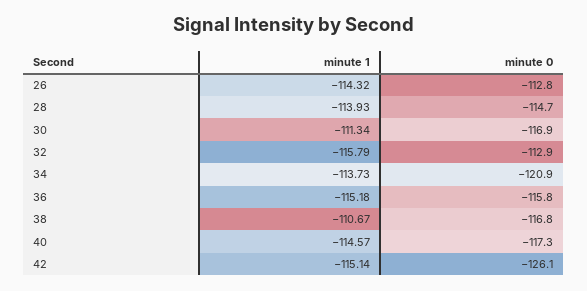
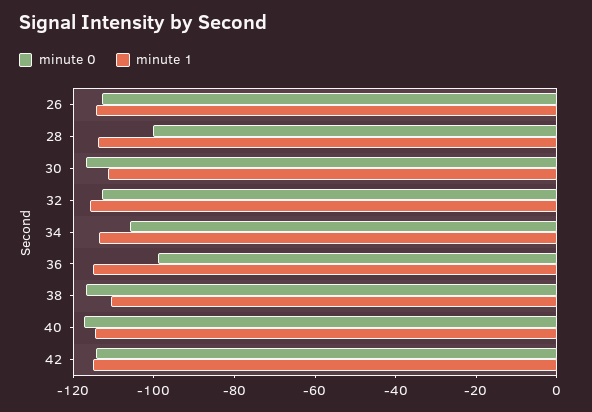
minute 0, 28: -114.7 -> -100
minute 0, 34: -120.9 -> -105
minute 0, 36: -115.8 -> -100
minute 0, 42: -126.1 -> -115

